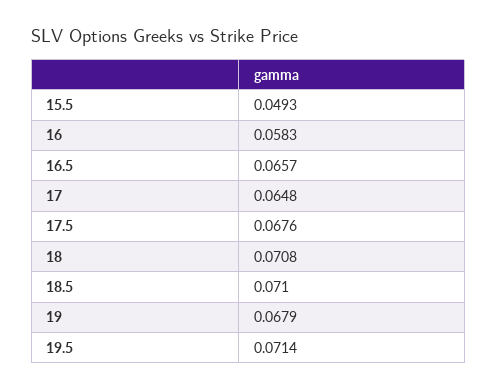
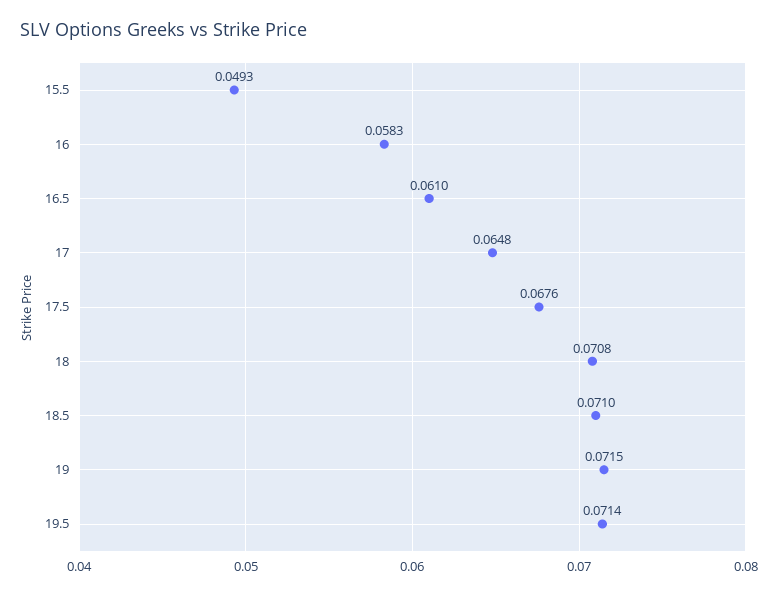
16.5: 0.0657 -> 0.061
19: 0.0679 -> 0.0715

